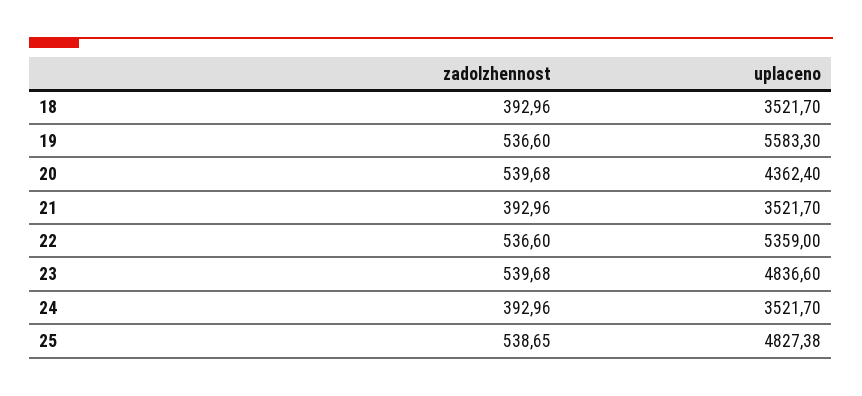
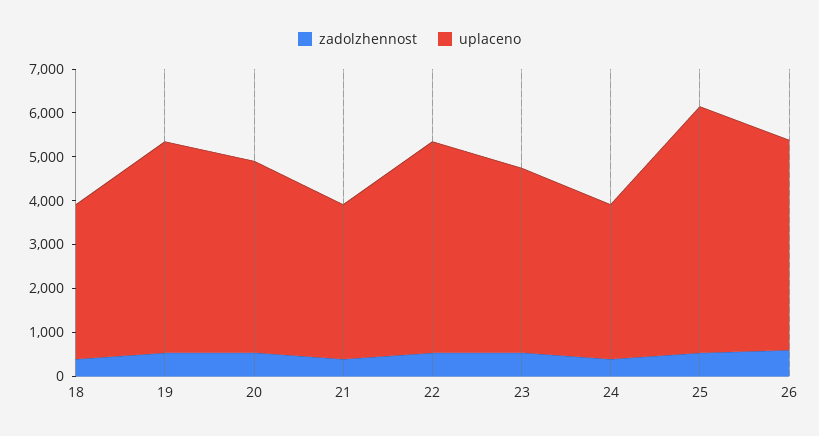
uplaceno, 19: 5583.3 -> 4800
uplaceno, 22: 5359 -> 4800
uplaceno, 23: 4836.6 -> 4200
uplaceno, 25: 4827.38 -> 5600
zadolzhennost, 26: none -> 600
uplaceno, 26: none -> 4800

